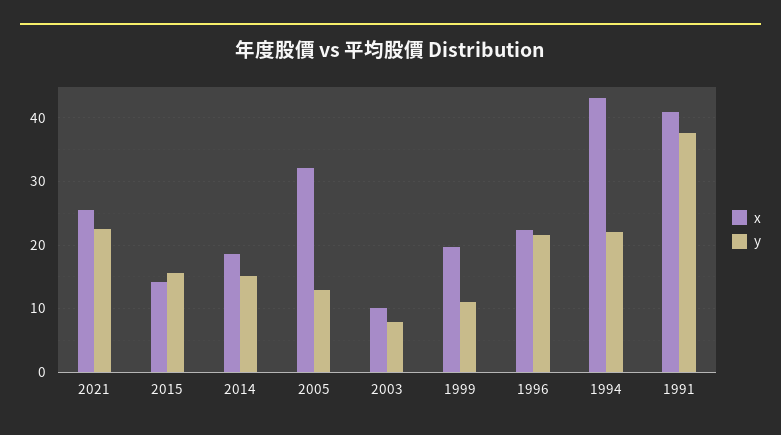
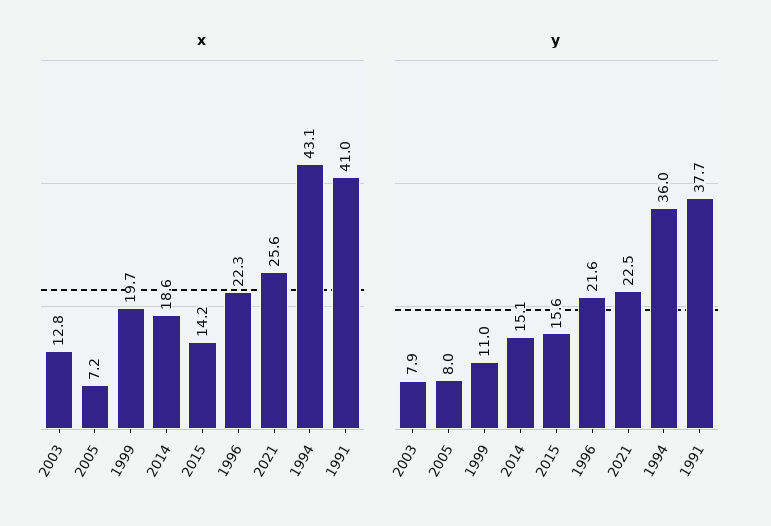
x, 2005: 32 -> 7.2
y, 2005: 13 -> 8
x, 2003: 10 -> 12.8
y, 1994: 22 -> 36

